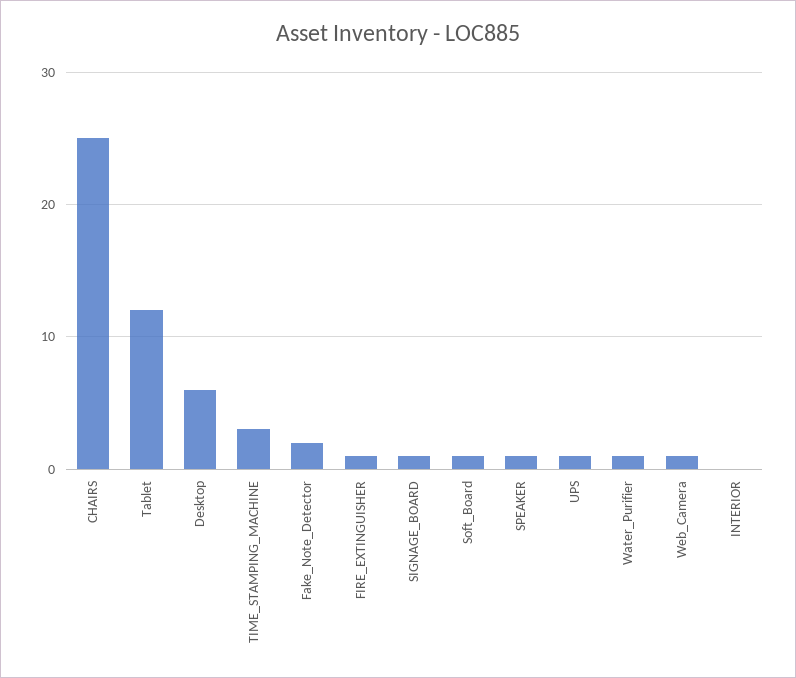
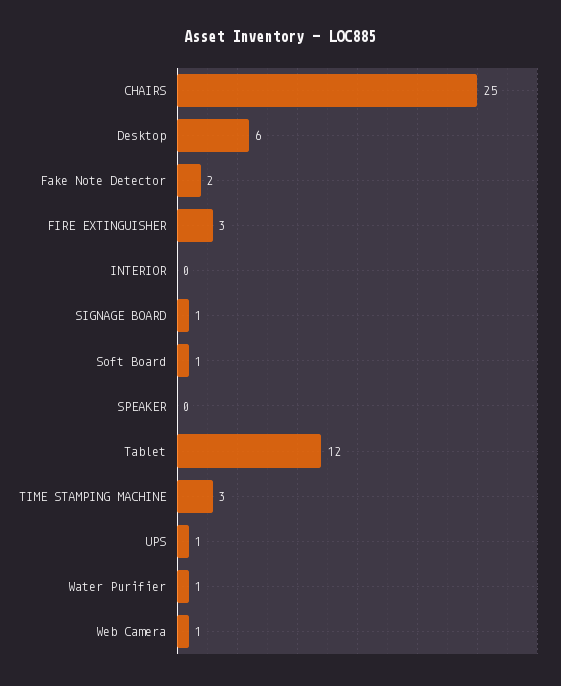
FIRE_EXTINGUISHER: 1 -> 3
SPEAKER: 1 -> 0

